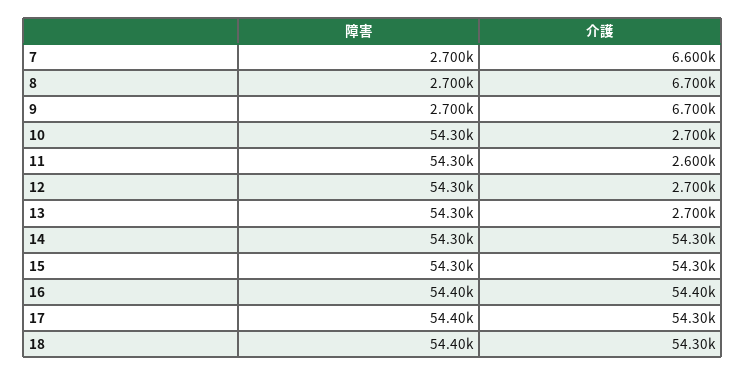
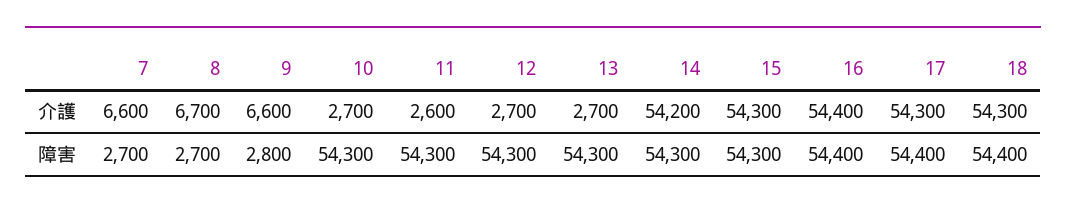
障害, 9: 2700 -> 2800
介護, 9: 6700 -> 6600
介護, 14: 54300 -> 54200

